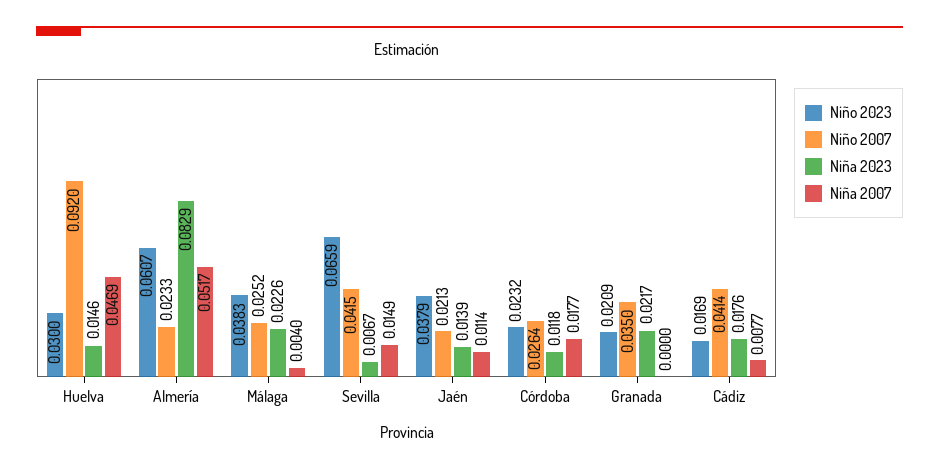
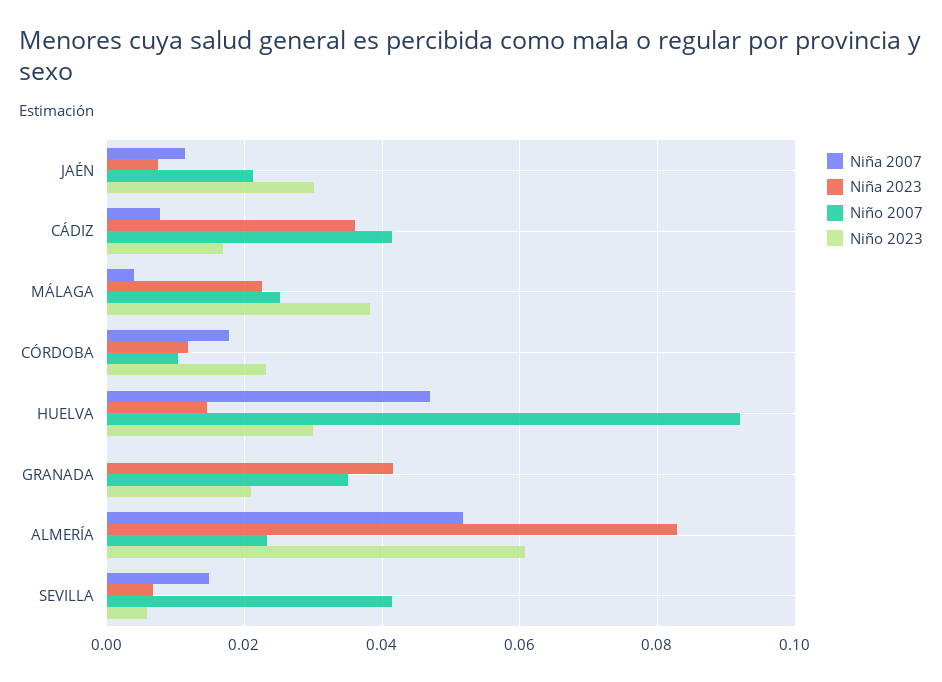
Niño 2023, Sevilla: 0.0659 -> 0.006
Niño 2023, Jaén: 0.0379 -> 0.03
Niña 2023, Jaén: 0.0139 -> 0.008
Niño 2007, Córdoba: 0.0264 -> 0.01
Niña 2023, Granada: 0.0217 -> 0.042
Niña 2023, Cádiz: 0.0176 -> 0.036

